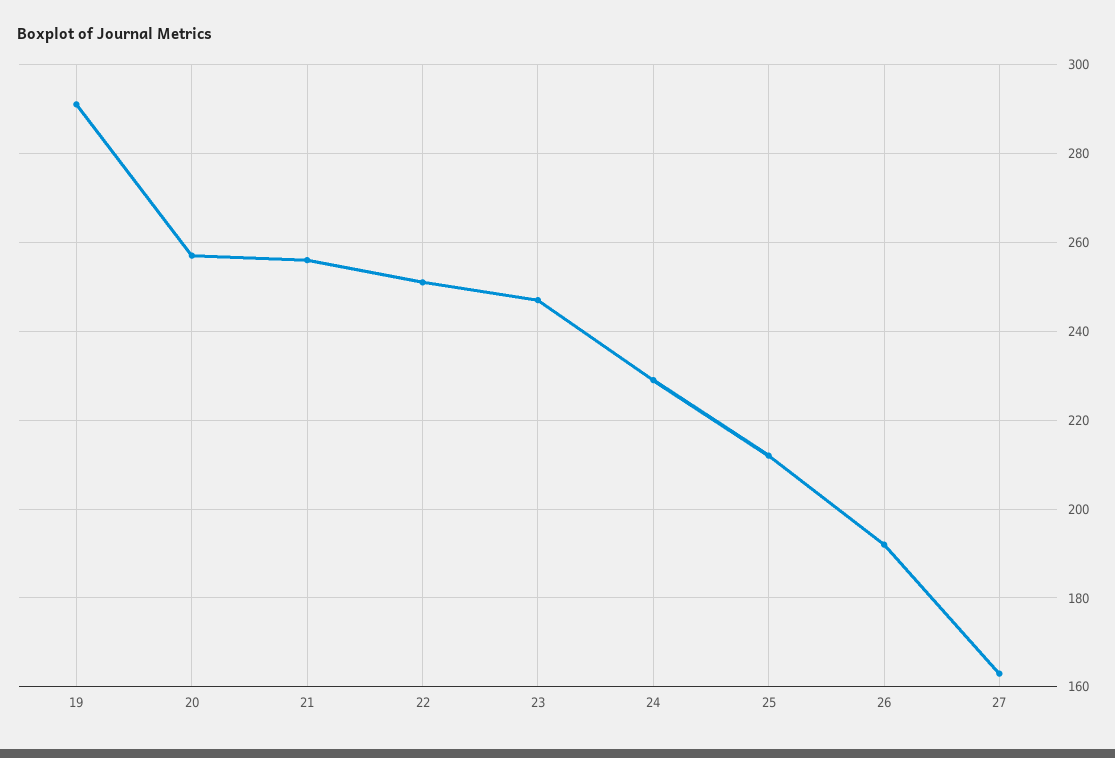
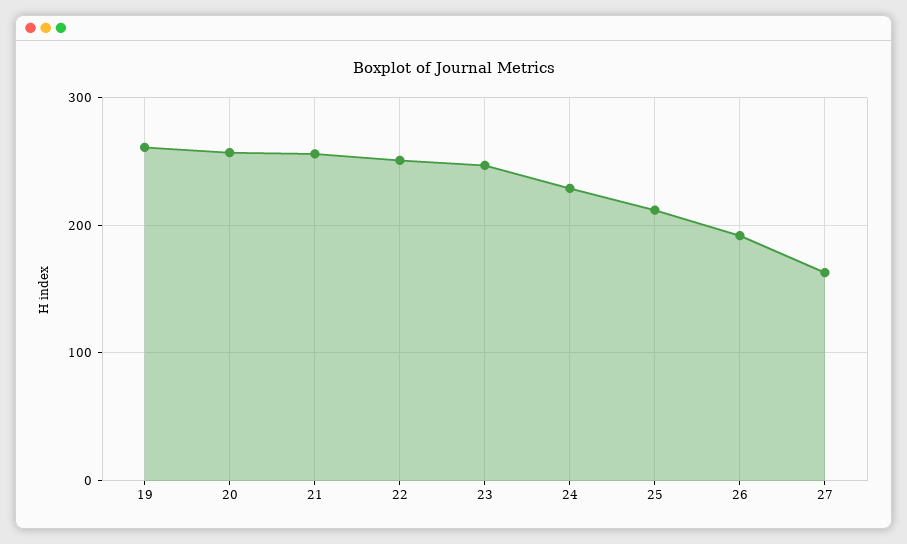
19: 290 -> 260

